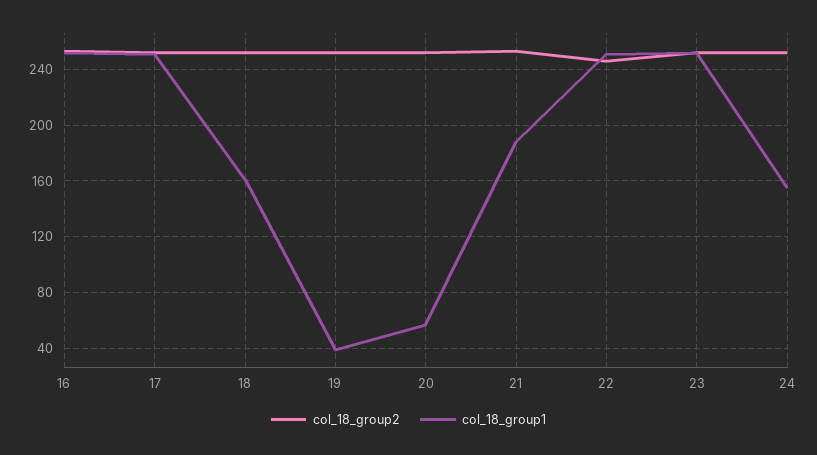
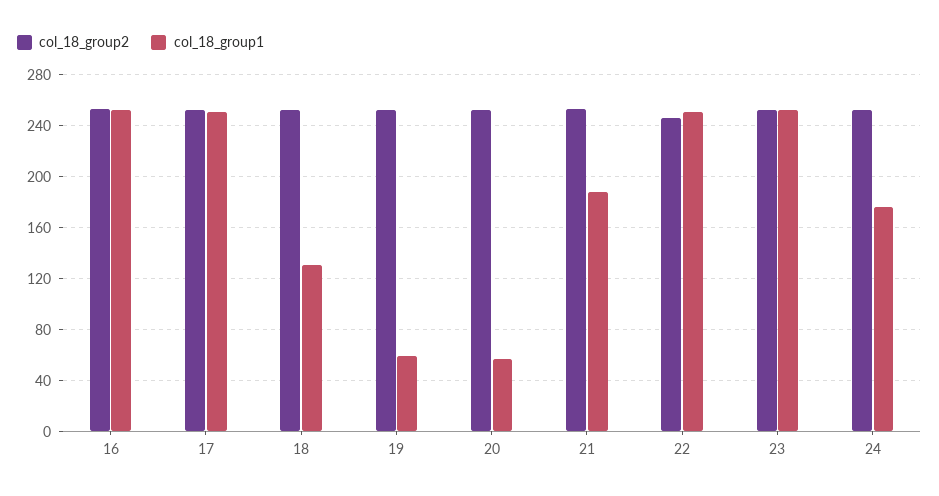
col_18_group1, 18: 160 -> 130
col_18_group1, 19: 40 -> 60
col_18_group1, 24: 155 -> 175

